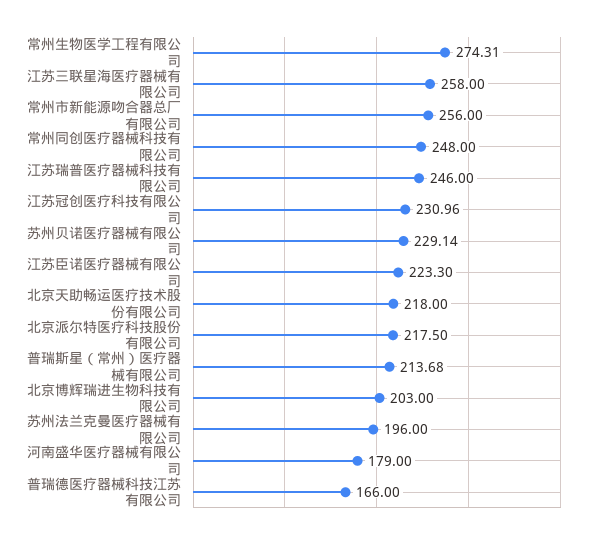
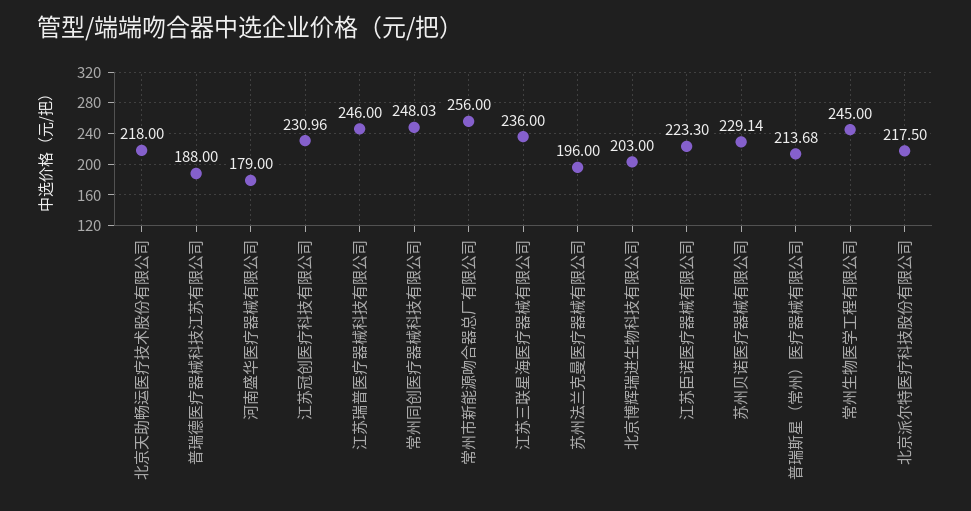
常州生物医学工程有限公司: 274.31 -> 245
江苏三联星海医疗器械有限公司: 258 -> 236
常州同创医疗器械科技有限公司: 248 -> 248.03
普瑞德医疗器械科技江苏有限公司: 166 -> 188

